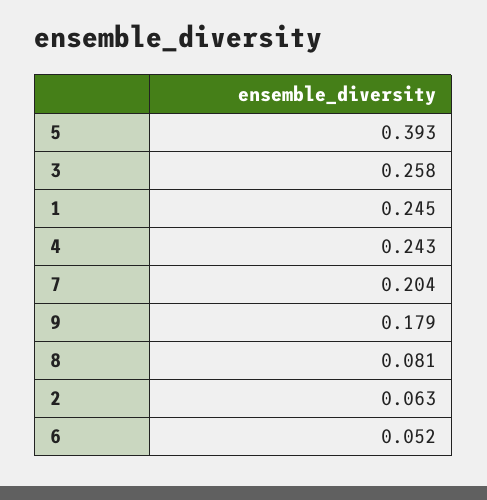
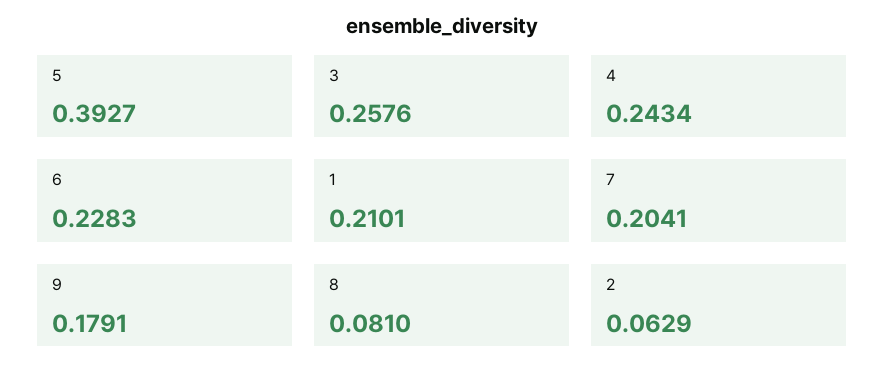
1: 0.245 -> 0.2101
6: 0.052 -> 0.2283

